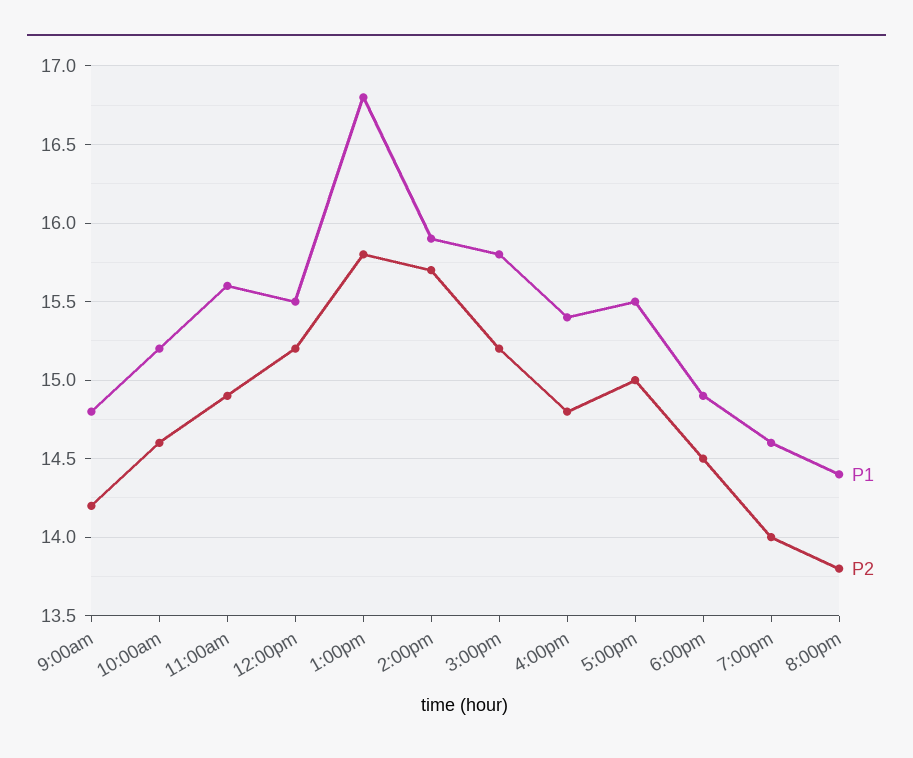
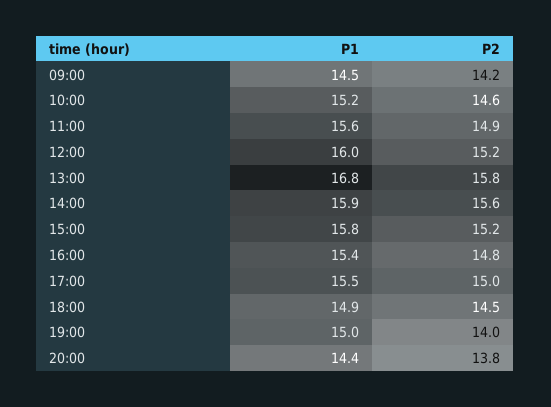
P1, 9:00am: 14.8 -> 14.5
P1, 12:00pm: 15.5 -> 16
P2, 2:00pm: 15.7 -> 15.6
P1, 7:00pm: 14.6 -> 15

